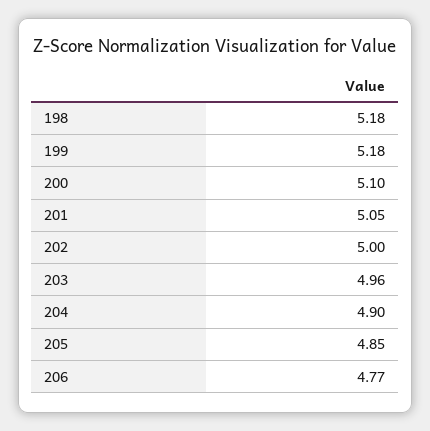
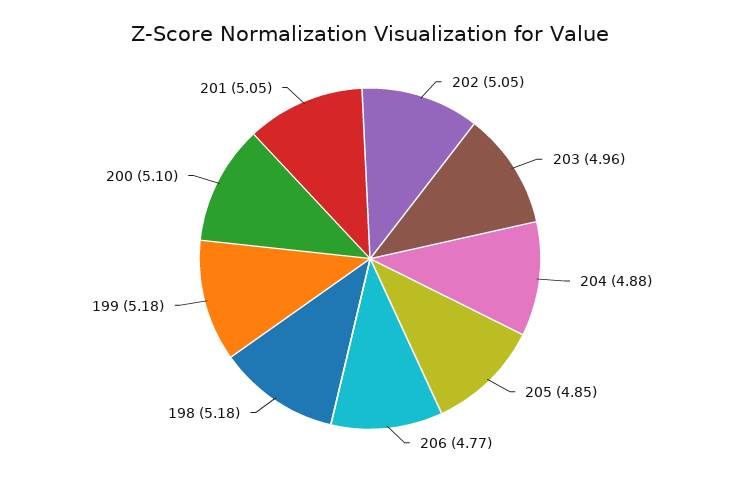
202: 5 -> 5.05
204: 4.9 -> 4.88

